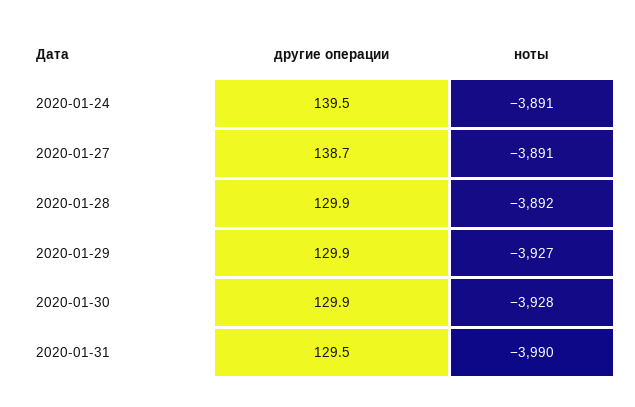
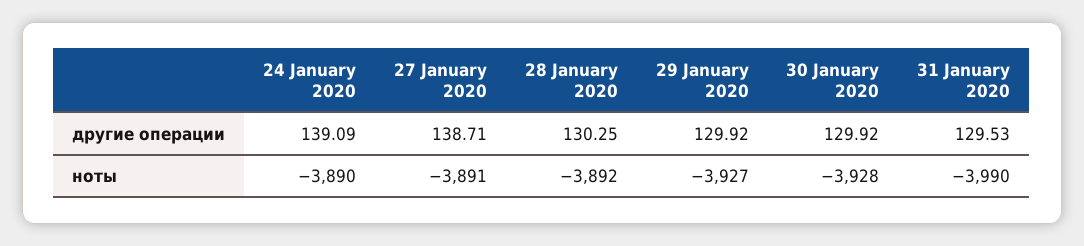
другие операции, 2020-01-24: 139.5 -> 139.09
ноты, 2020-01-24: -3891 -> -3890
другие операции, 2020-01-28: 129.9 -> 130.25

